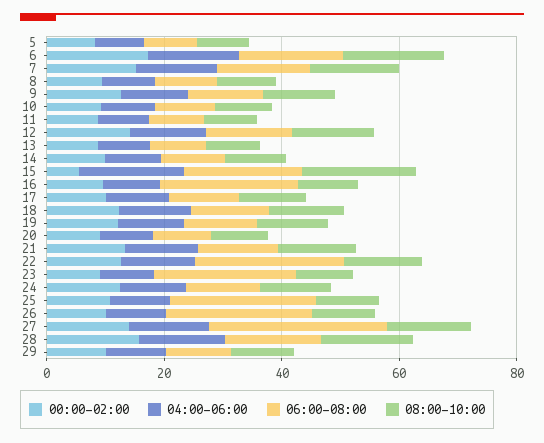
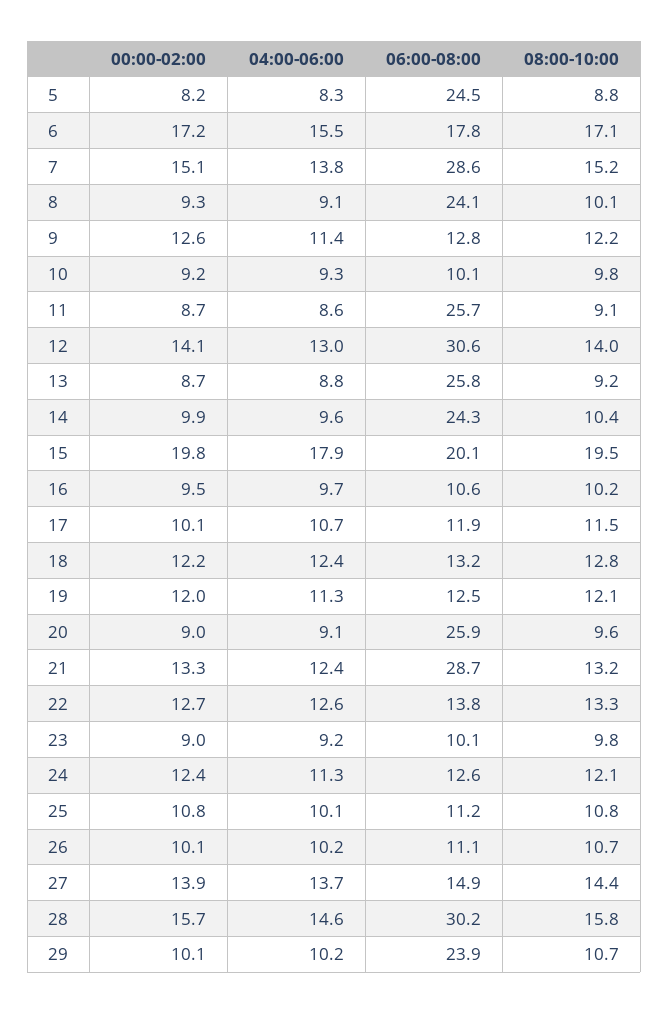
06:00-08:00, 5: 10 -> 24.5
06:00-08:00, 7: 15 -> 28.6
06:00-08:00, 8: 10 -> 24.1
06:00-08:00, 11: 10 -> 25.7
06:00-08:00, 12: 15 -> 30.6
06:00-08:00, 13: 10 -> 25.8
06:00-08:00, 14: 10 -> 24.3
00:00-02:00, 15: 5 -> 19.8
06:00-08:00, 16: 25 -> 10.6
06:00-08:00, 20: 10 -> 25.9
06:00-08:00, 21: 15 -> 28.7
06:00-08:00, 22: 25 -> 13.8
06:00-08:00, 23: 25 -> 10.1
06:00-08:00, 25: 25 -> 11.2
06:00-08:00, 26: 25 -> 11.1
06:00-08:00, 27: 30 -> 14.9
06:00-08:00, 28: 15 -> 30.2
06:00-08:00, 29: 10 -> 23.9

